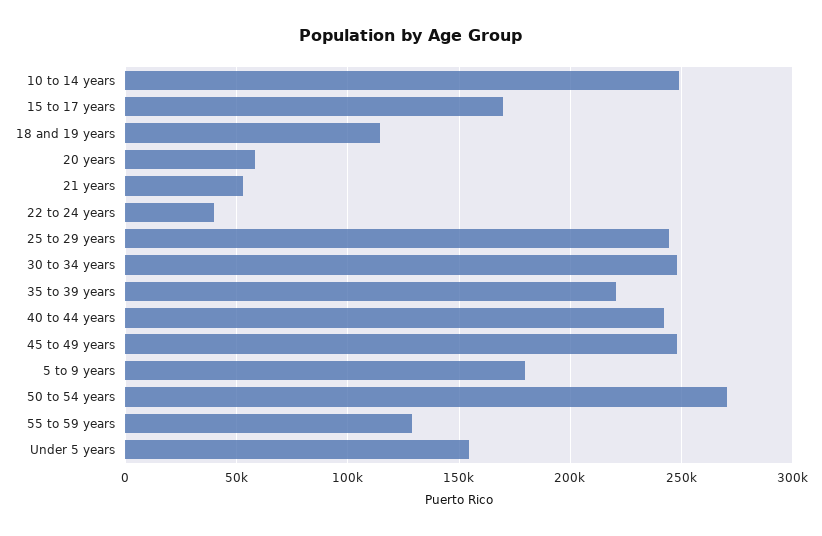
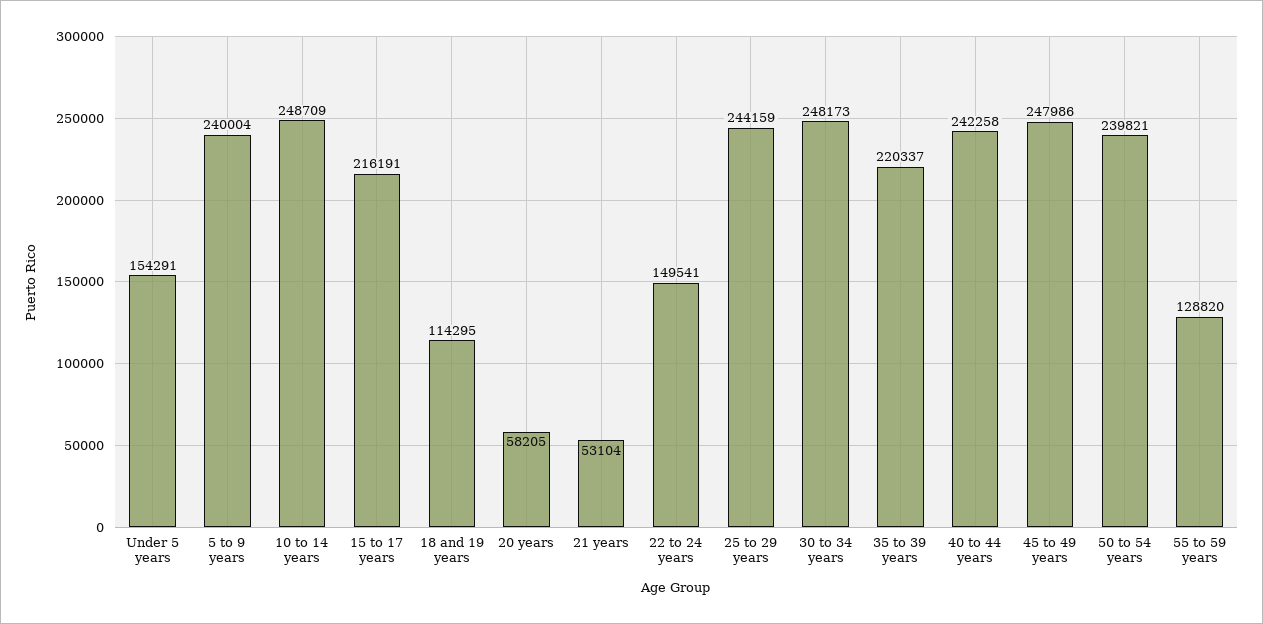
15 to 17 years: 170000 -> 216191
22 to 24 years: 40000 -> 149541
5 to 9 years: 180000 -> 240004
50 to 54 years: 270000 -> 239821

